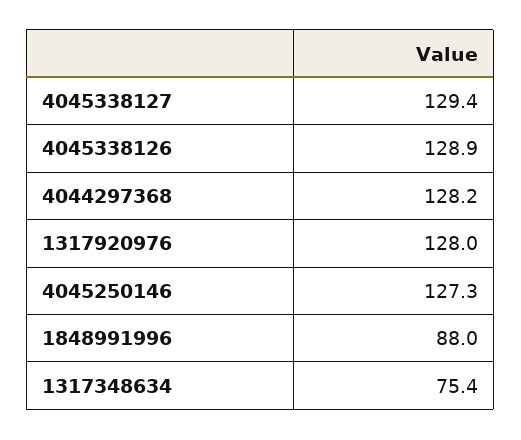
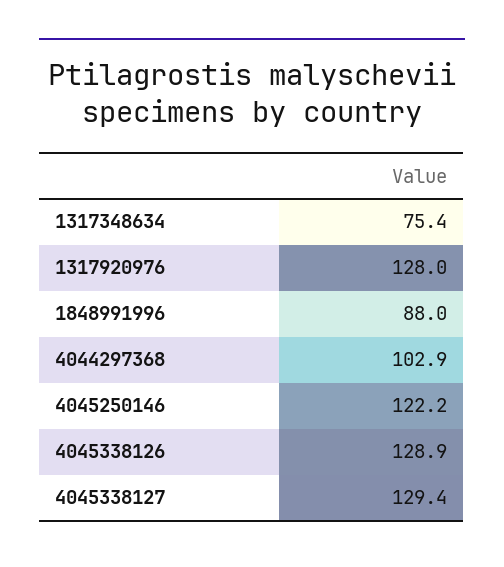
4044297368: 128.2 -> 102.9
4045250146: 127.3 -> 122.2

